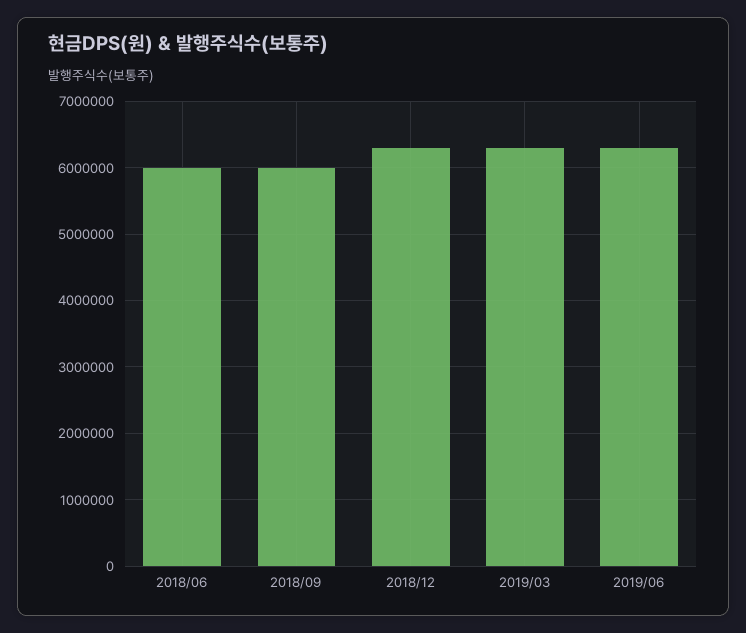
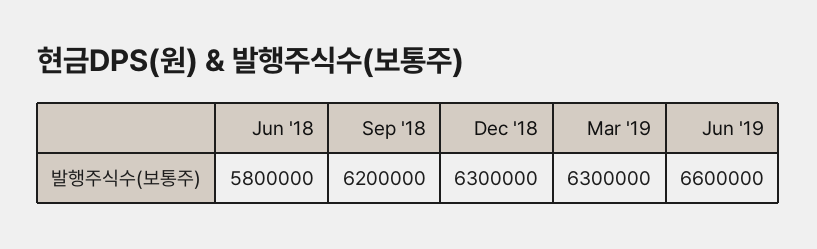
2018/06: 6000000 -> 5800000
2018/09: 6000000 -> 6200000
2019/06: 6300000 -> 6600000

